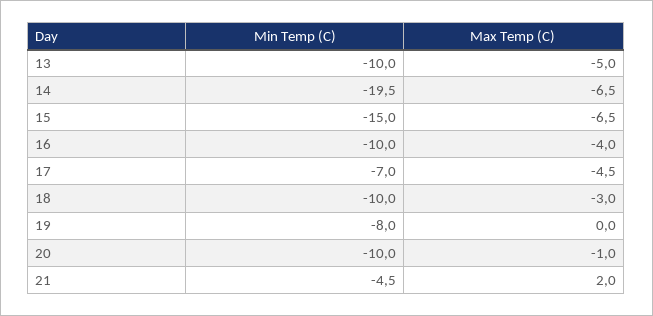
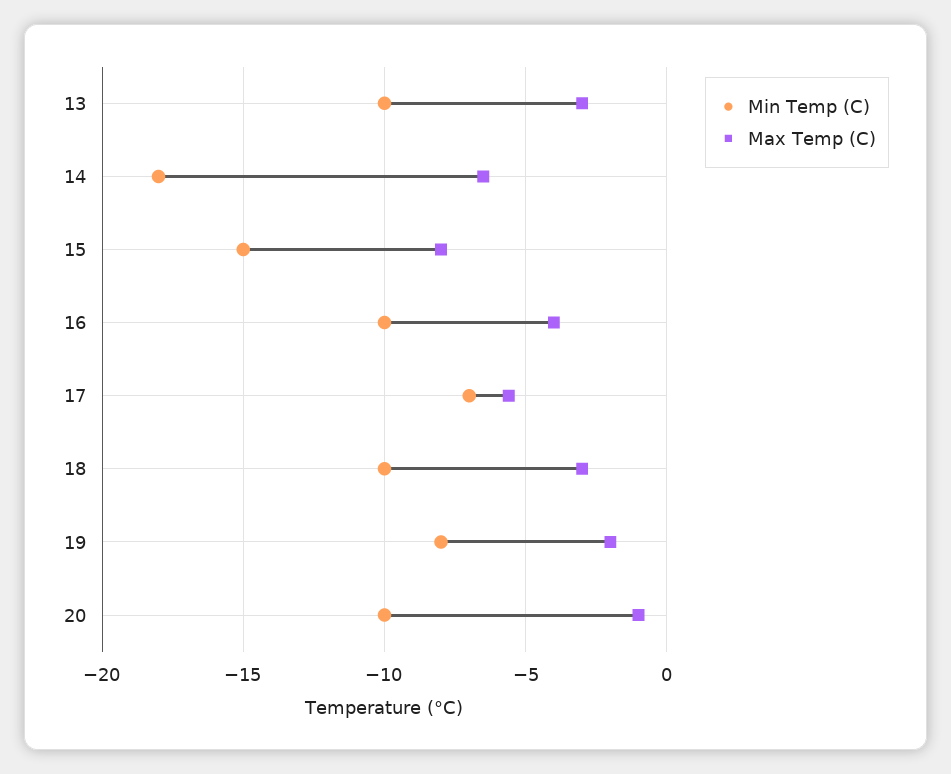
Max Temp (C), 13: -5 -> -3
Min Temp (C), 14: -19.5 -> -18
Max Temp (C), 15: -6.5 -> -8
Max Temp (C), 17: -4.5 -> -5.5
Max Temp (C), 19: 0 -> -2
Min Temp (C), 21: -4.5 -> none
Max Temp (C), 21: 2 -> none

